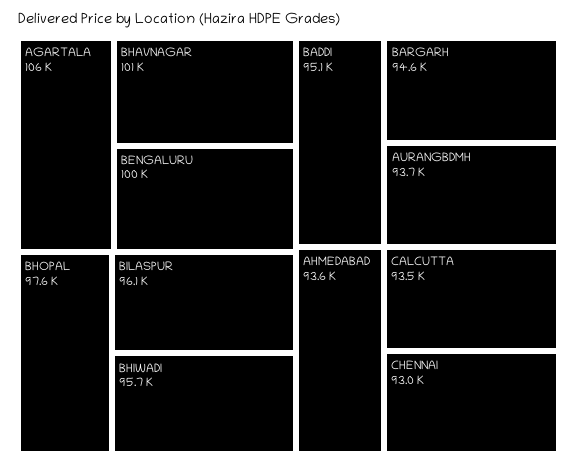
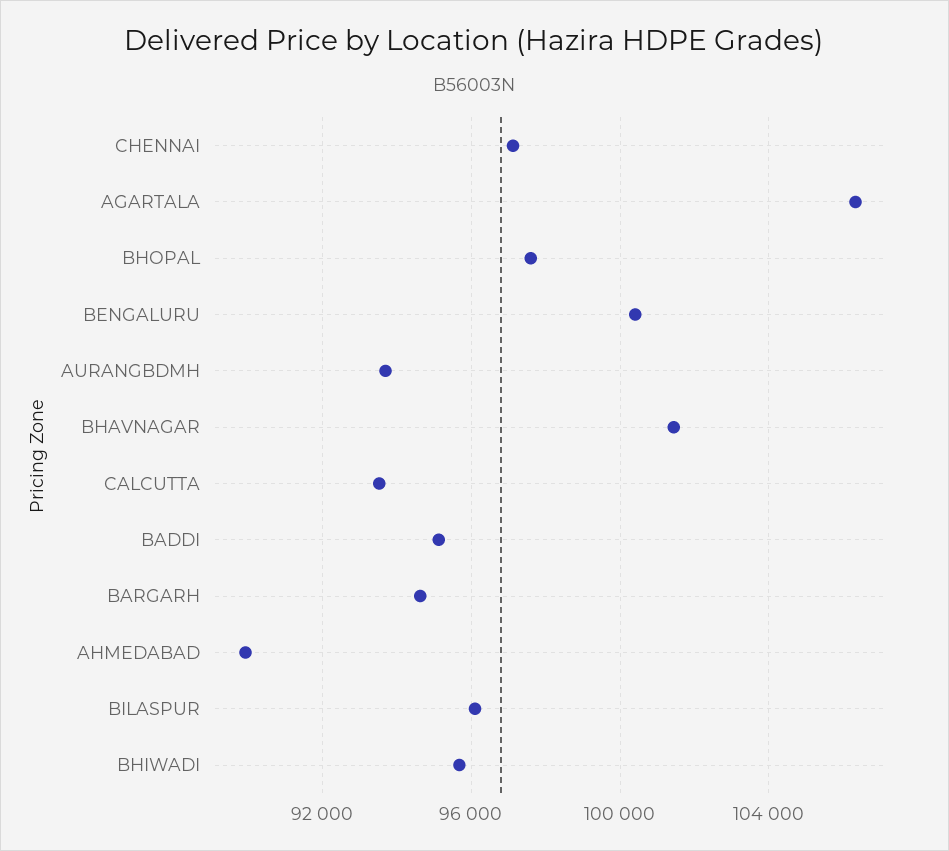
AHMEDABAD: 93600 -> 90000
CHENNAI: 93000 -> 97000

